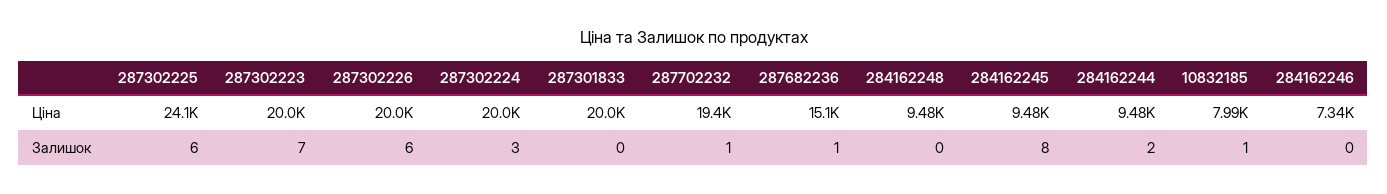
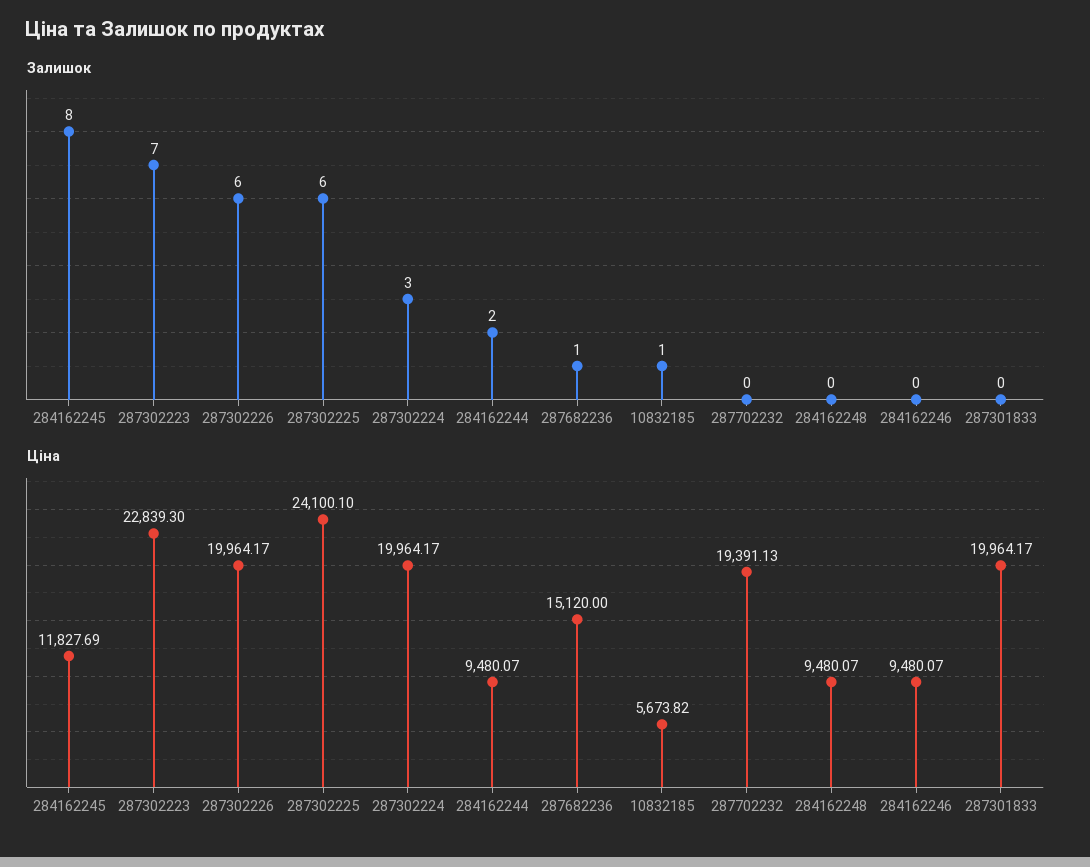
Ціна, 287302223: 20000 -> 22839.3
Ціна, 284162245: 9480 -> 11827.69
Ціна, 10832185: 7990 -> 5673.82
Ціна, 284162246: 7340 -> 9480.07
Залишок, 287702232: 1 -> 0

